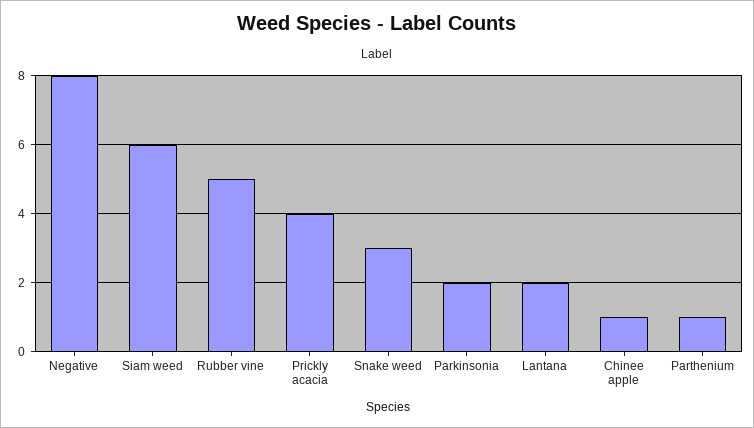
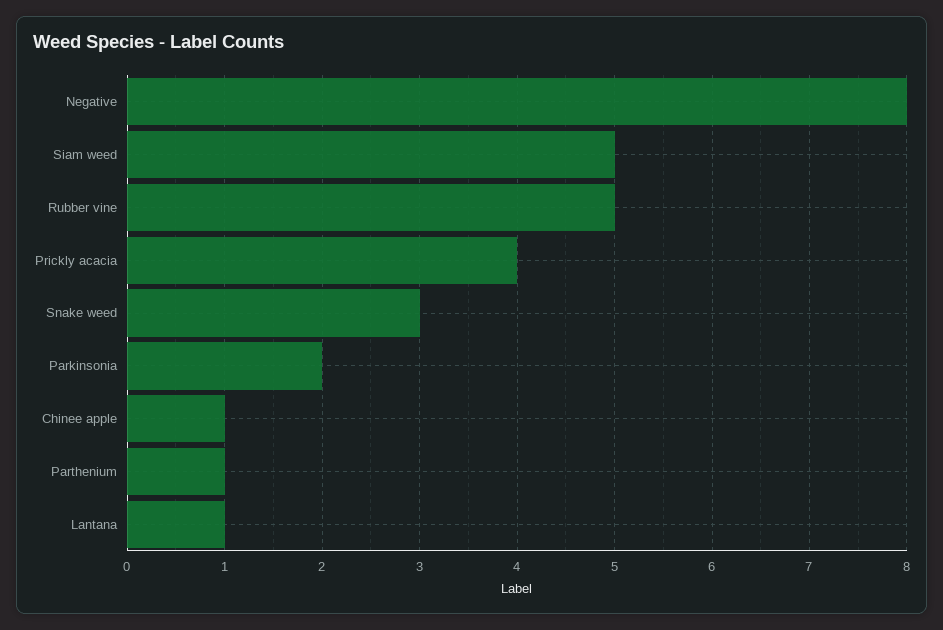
Siam weed: 6 -> 5
Lantana: 2 -> 1

